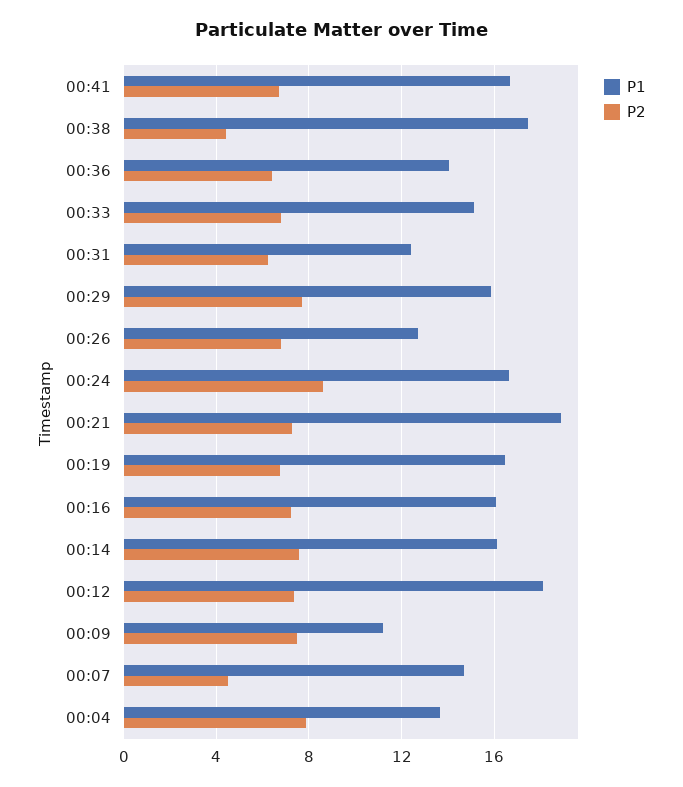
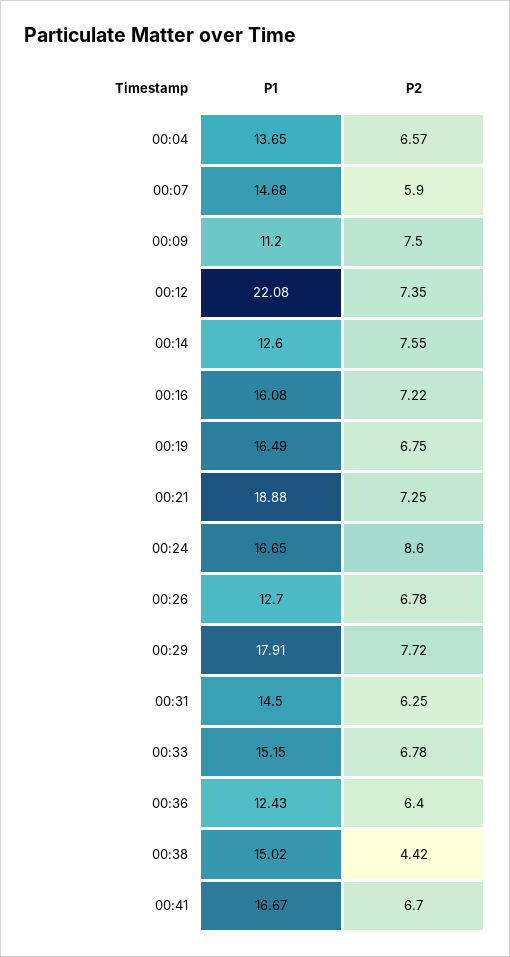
P1, 00:38: 17.5 -> 15.02
P1, 00:36: 14 -> 12.43
P1, 00:31: 12.5 -> 14.5
P1, 00:29: 16 -> 17.91
P1, 00:14: 16 -> 12.6
P1, 00:12: 18 -> 22.08
P2, 00:07: 4.5 -> 5.9
P2, 00:04: 8 -> 6.57

